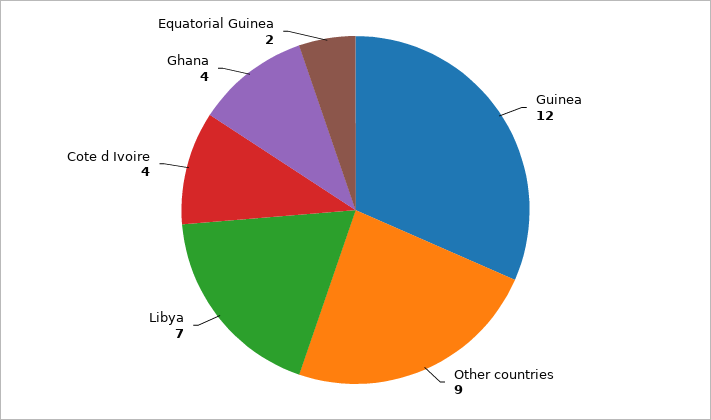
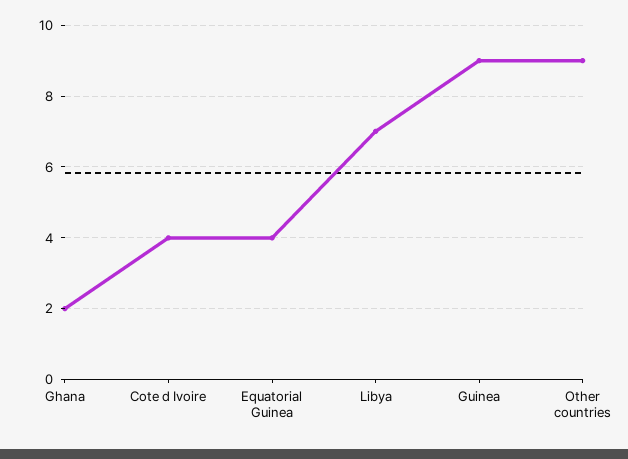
Guinea: 12 -> 9
Ghana: 4 -> 2
Equatorial Guinea: 2 -> 4

